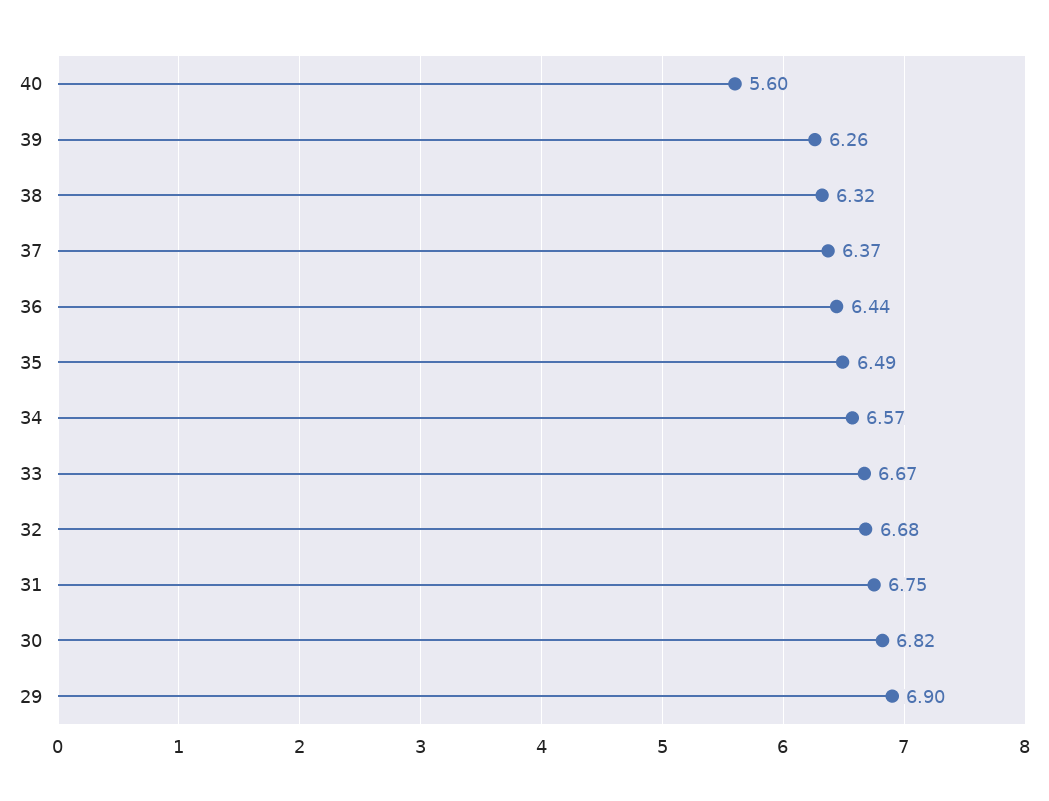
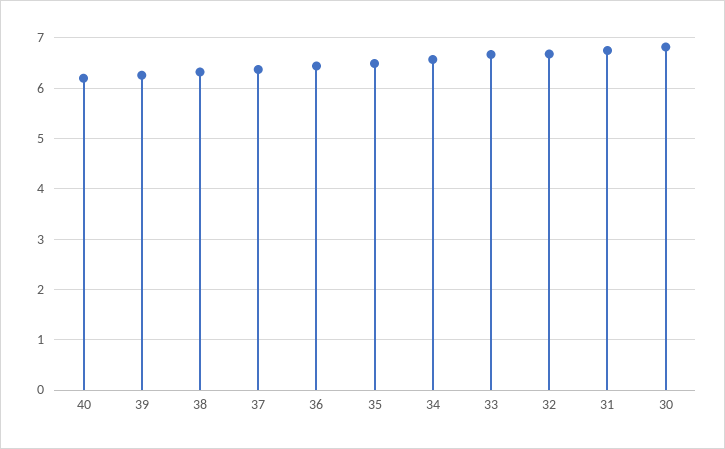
40: 5.6 -> 6.2
29: 6.9 -> none

